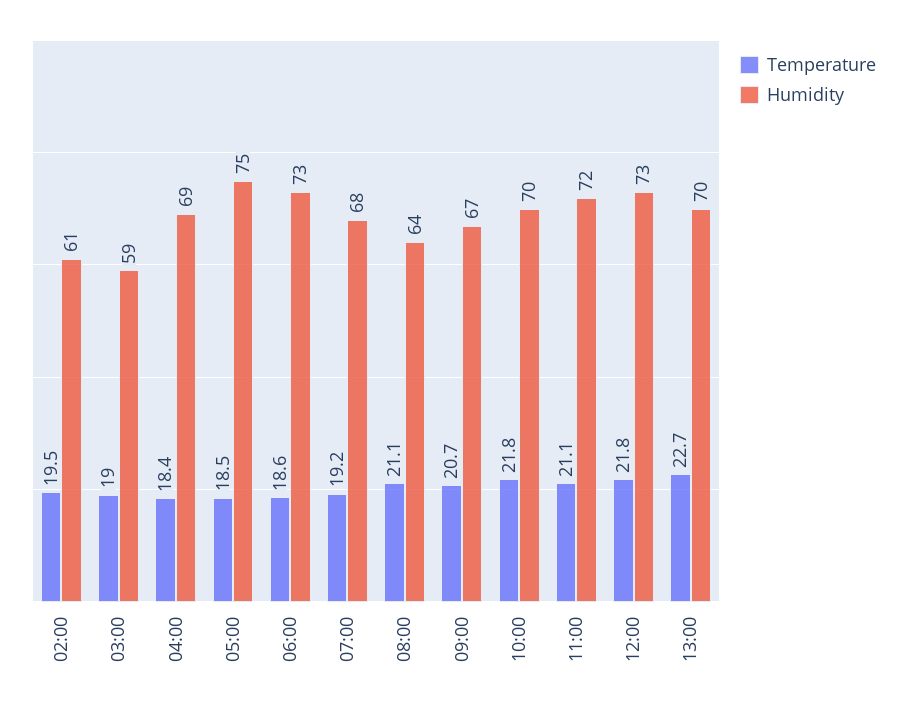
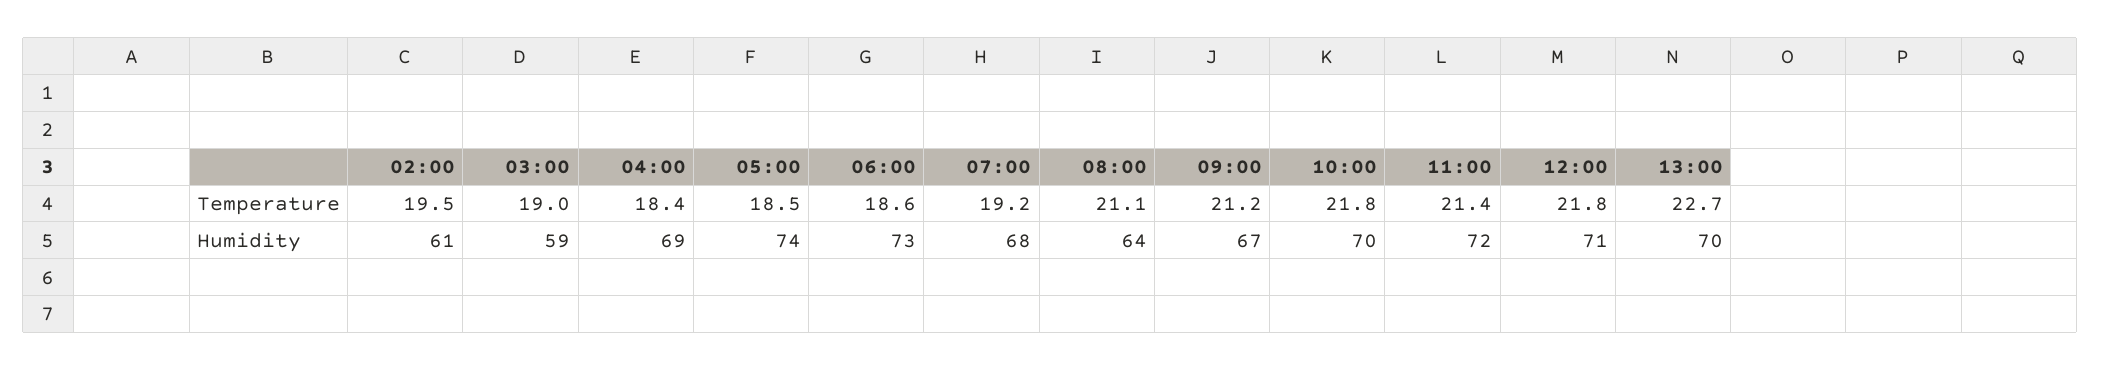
Humidity, 05:00: 75 -> 74
Temperature, 09:00: 20.7 -> 21.2
Temperature, 11:00: 21.1 -> 21.4
Humidity, 12:00: 73 -> 71

